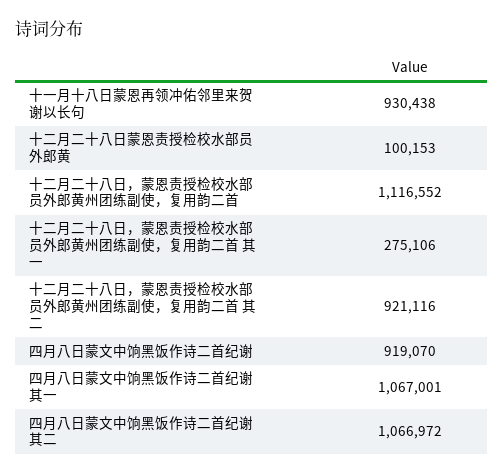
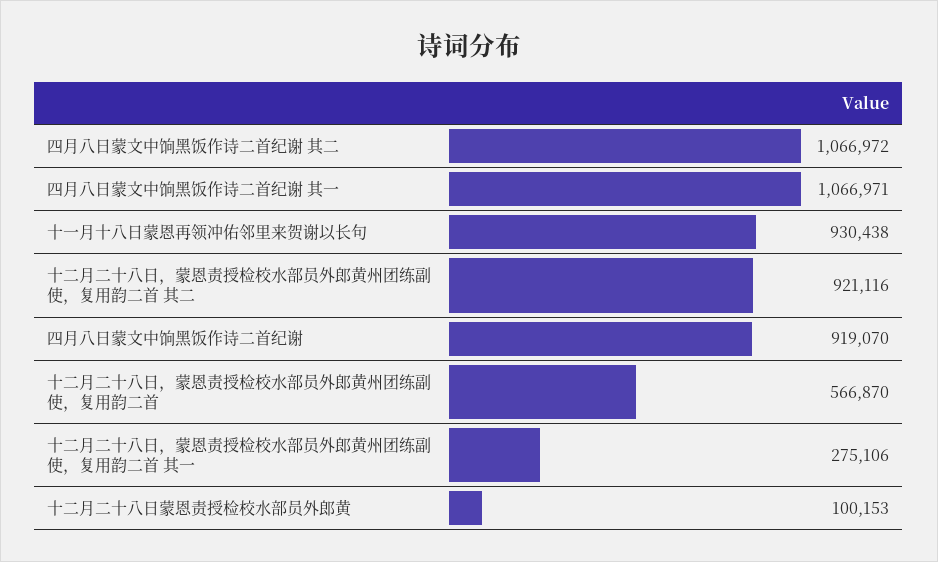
十二月二十八日，蒙恩责授检校水部员外郎黄州团练副使，复用韵二首: 1116552 -> 566870
四月八日蒙文中饷黑饭作诗二首纪谢 其一: 1067001 -> 1066971

